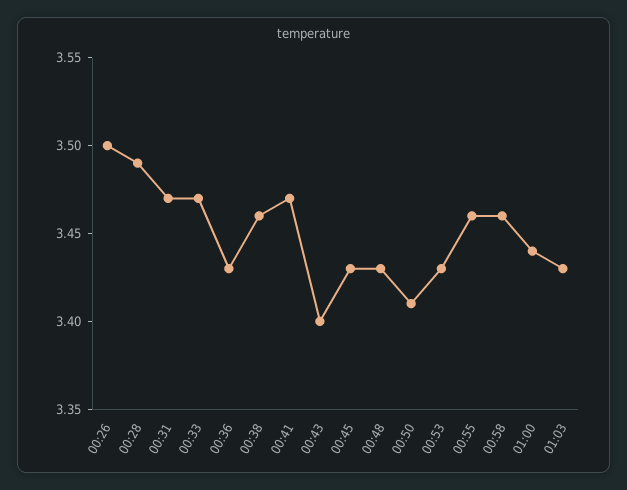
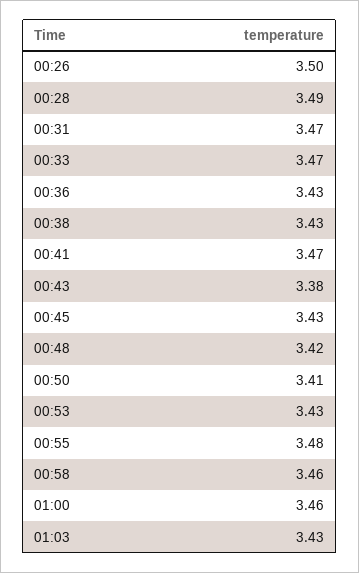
00:38: 3.46 -> 3.43
00:43: 3.4 -> 3.38
00:48: 3.43 -> 3.42
00:55: 3.46 -> 3.48
01:00: 3.44 -> 3.46

